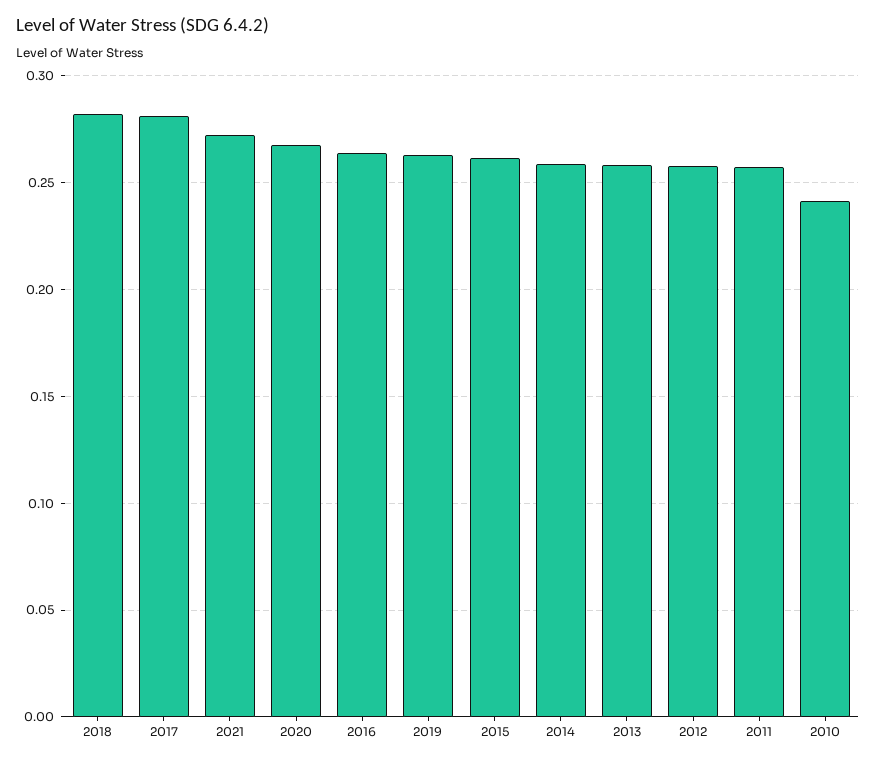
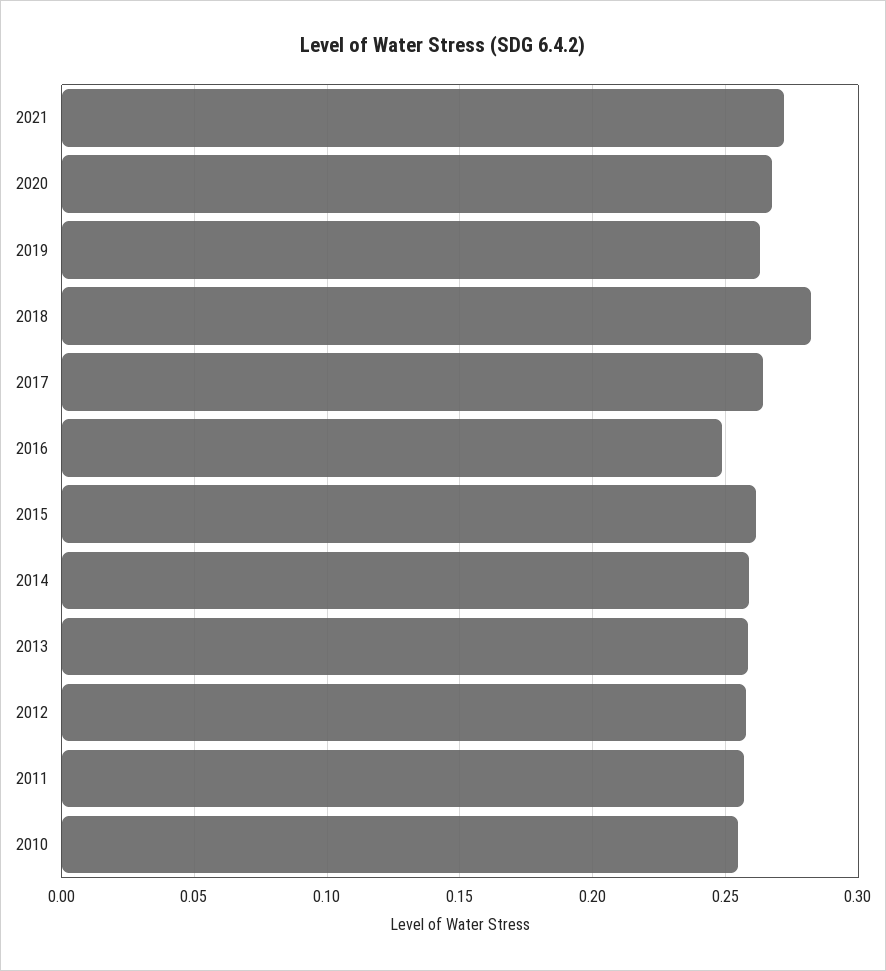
2017: 0.28 -> 0.265
2016: 0.265 -> 0.25
2010: 0.24 -> 0.255

